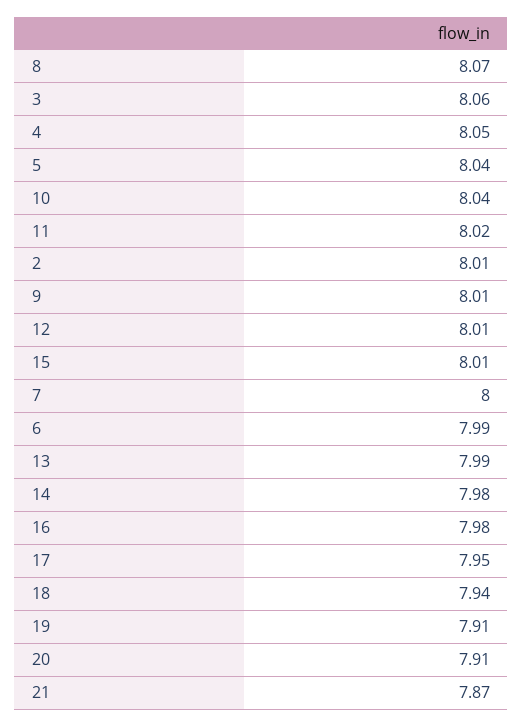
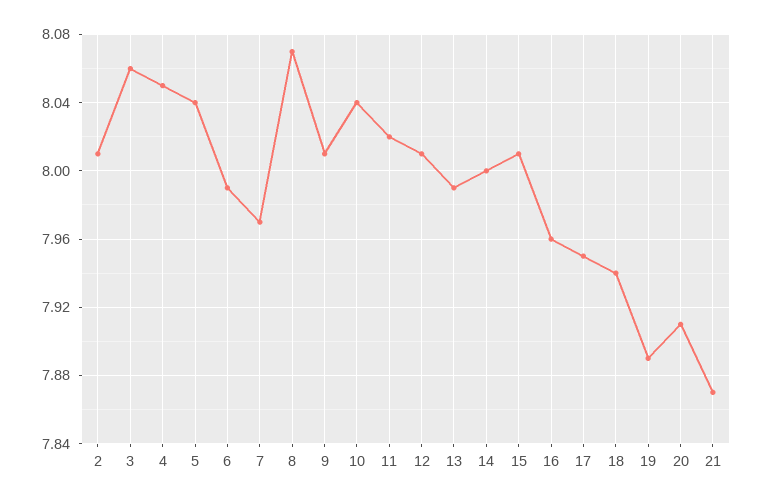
7: 8 -> 7.97
14: 7.98 -> 8
16: 7.98 -> 7.96
19: 7.91 -> 7.89

